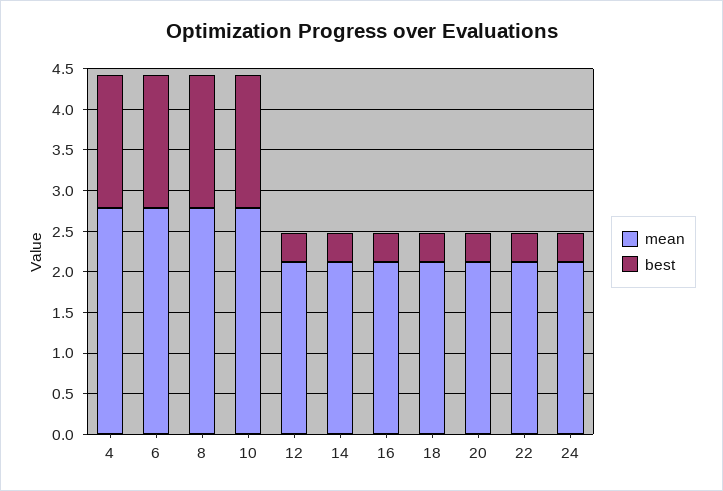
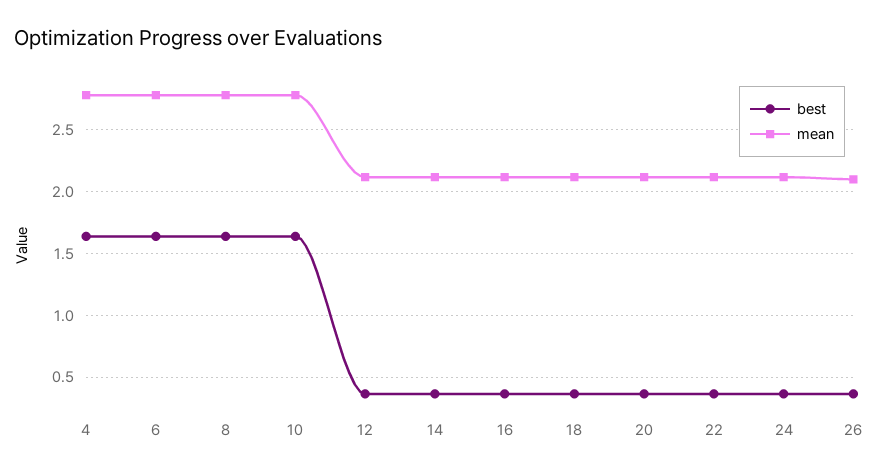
best, 26: none -> 0.35
mean, 26: none -> 2.1

